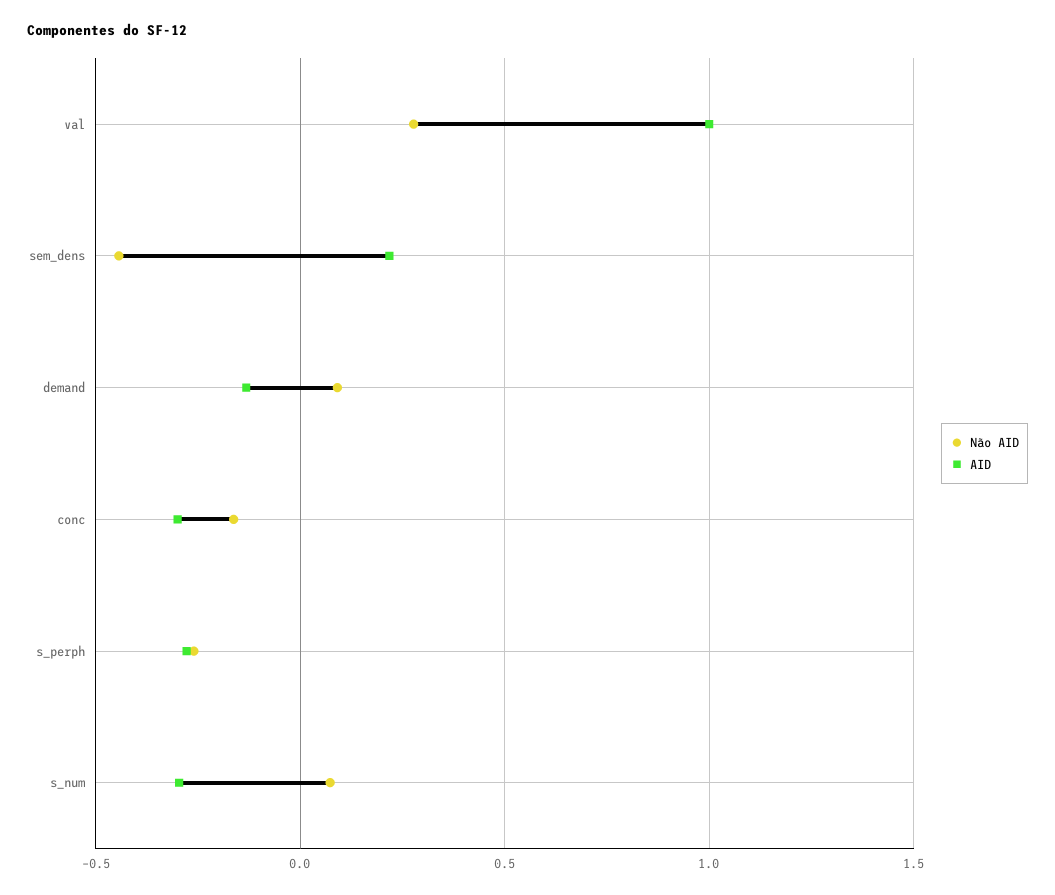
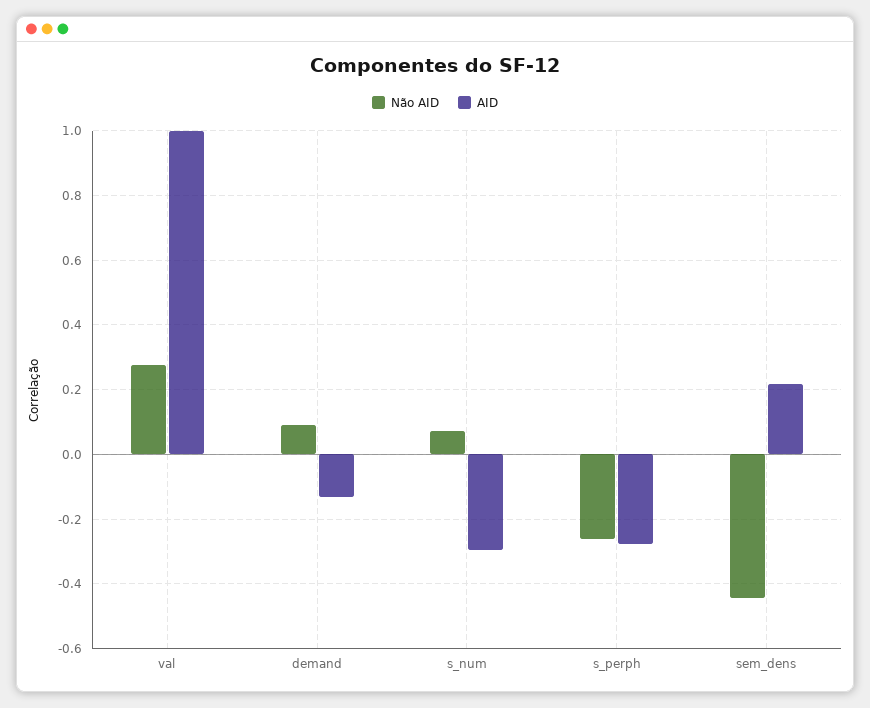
Não AID, conc: -0.15 -> none
AID, conc: -0.3 -> none

